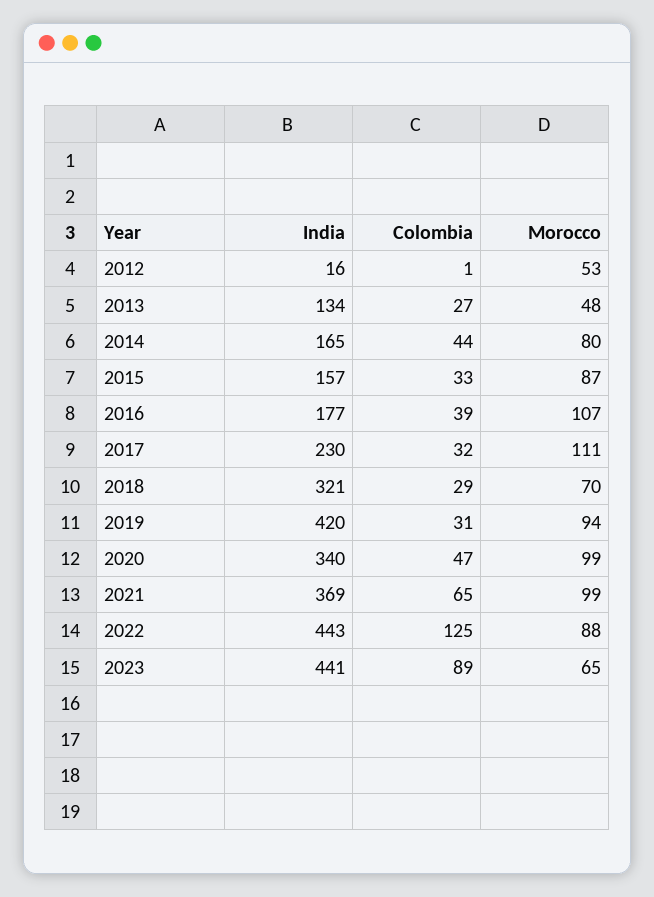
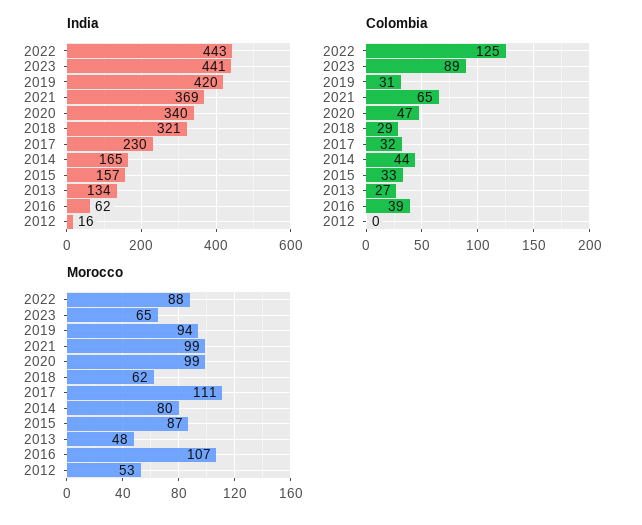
Colombia, 2012: 1 -> 0
India, 2016: 177 -> 62
Morocco, 2018: 70 -> 62

